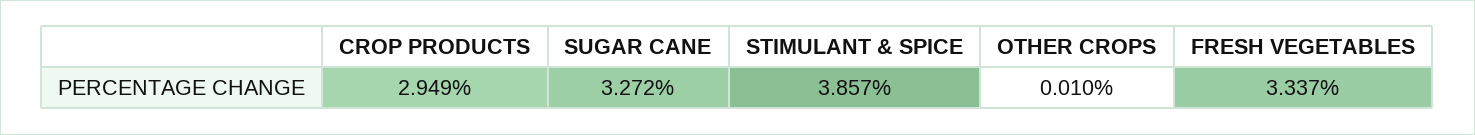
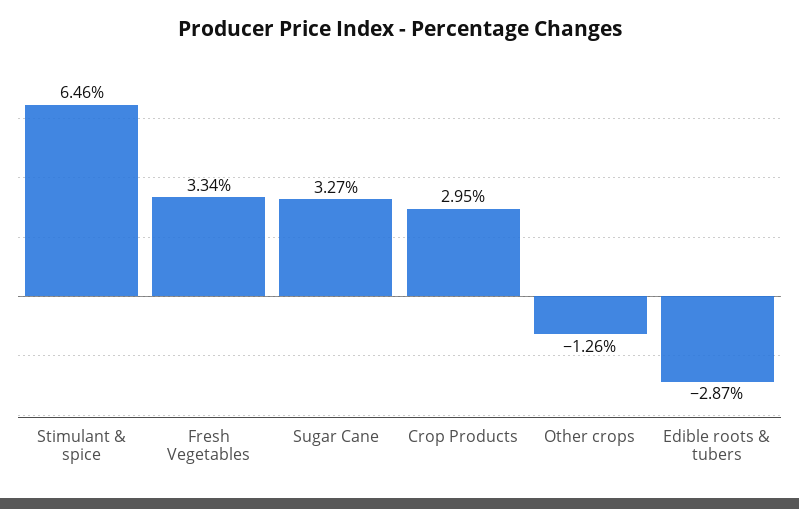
STIMULANT & SPICE: 3.857 -> 6.46
OTHER CROPS: 0.01 -> -1.26
Edible roots & tubers: none -> -2.87

